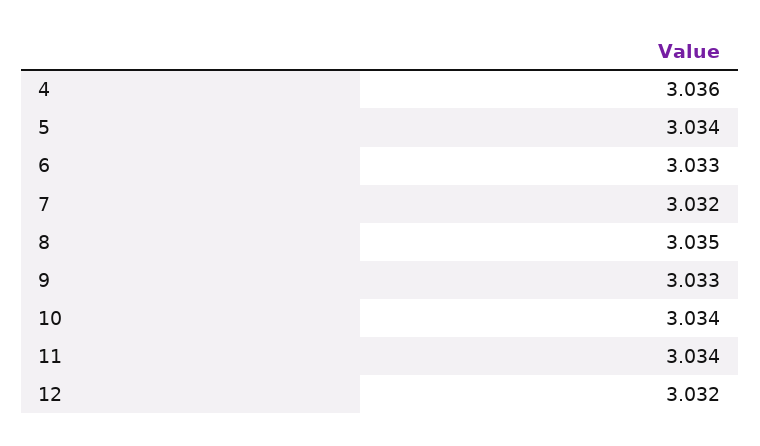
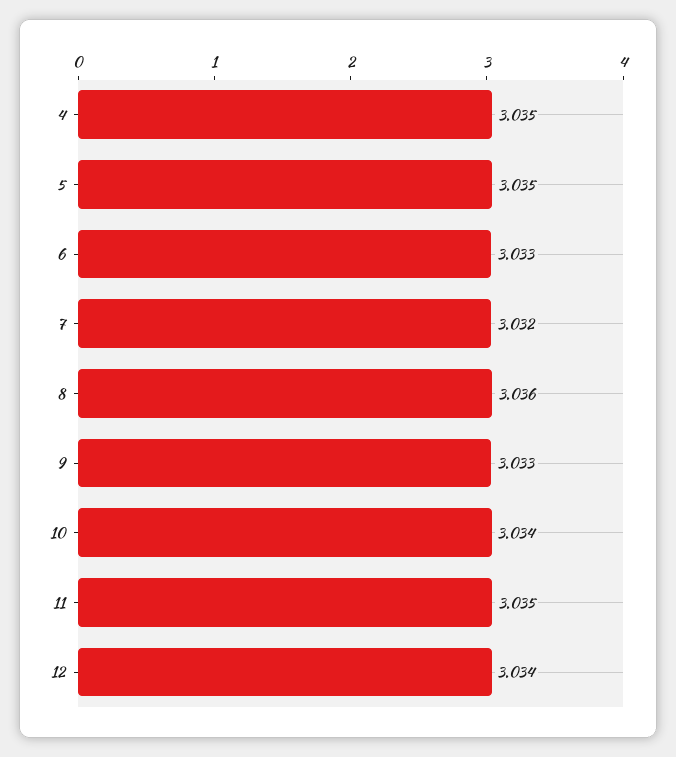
4: 3.036 -> 3.035
5: 3.034 -> 3.035
8: 3.035 -> 3.036
11: 3.034 -> 3.035
12: 3.032 -> 3.034

